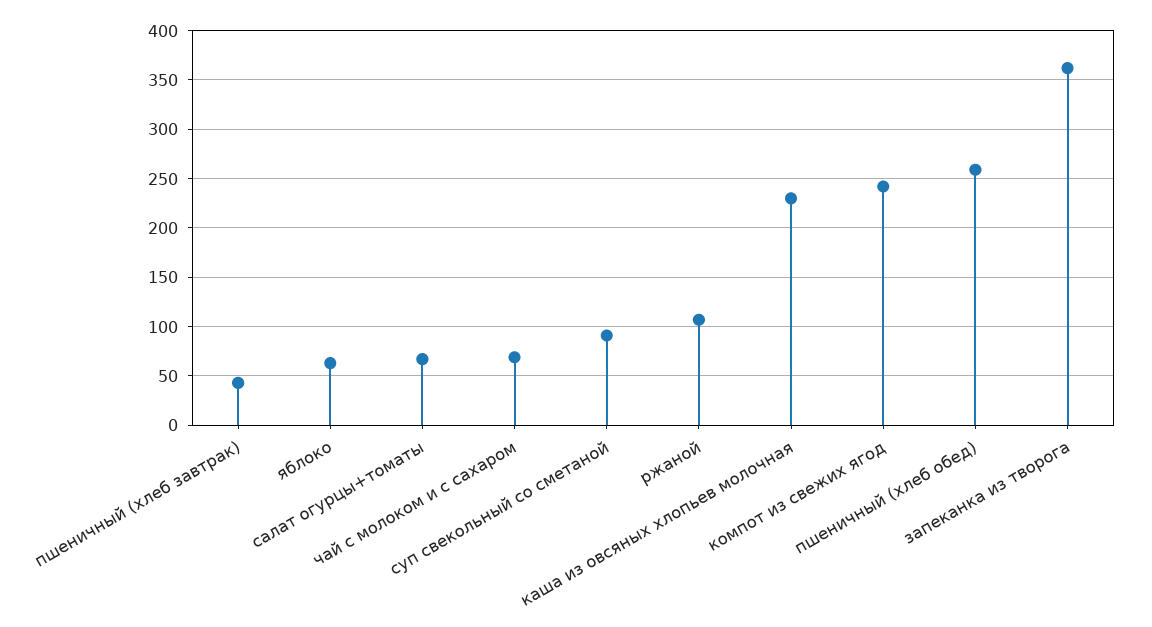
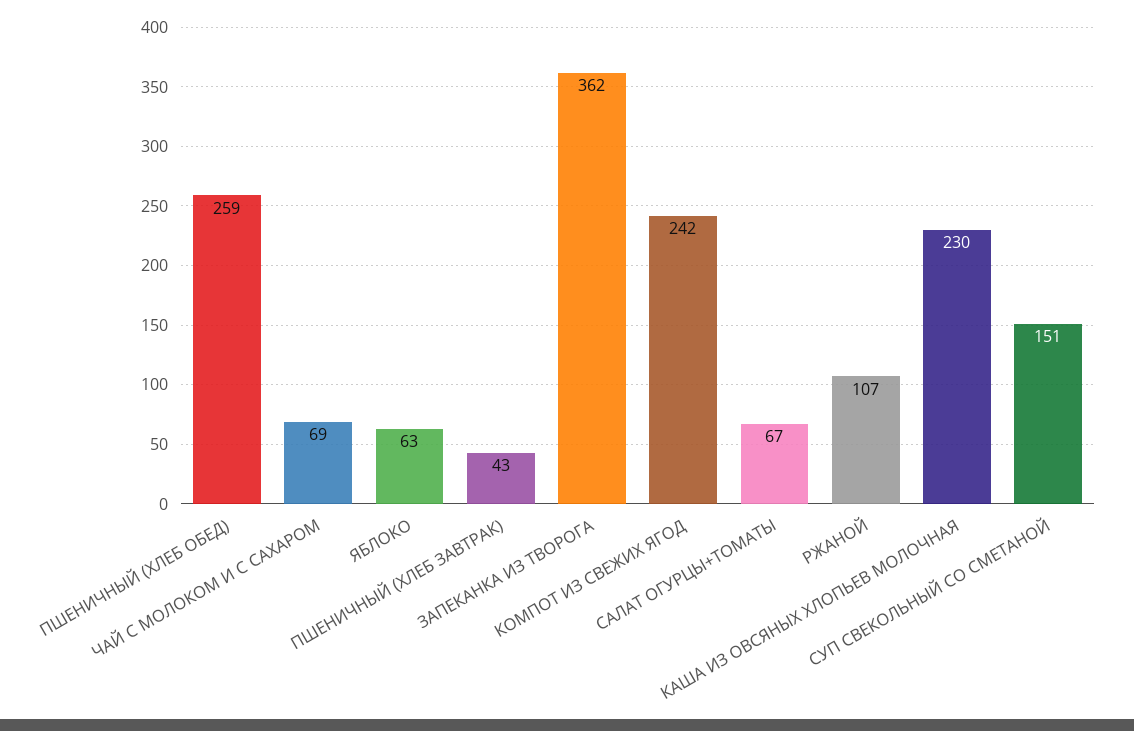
суп свекольный со сметаной: 90 -> 151

